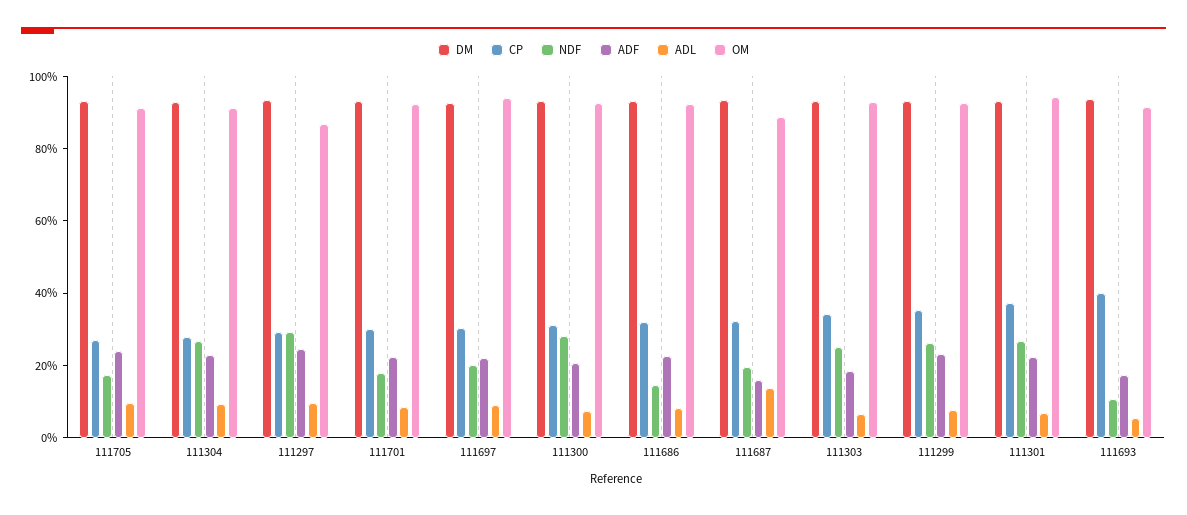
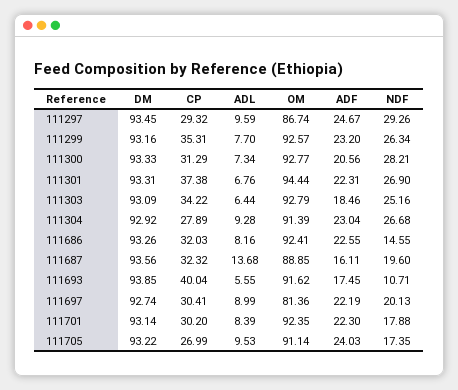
OM, 111697: 95 -> 81.36

